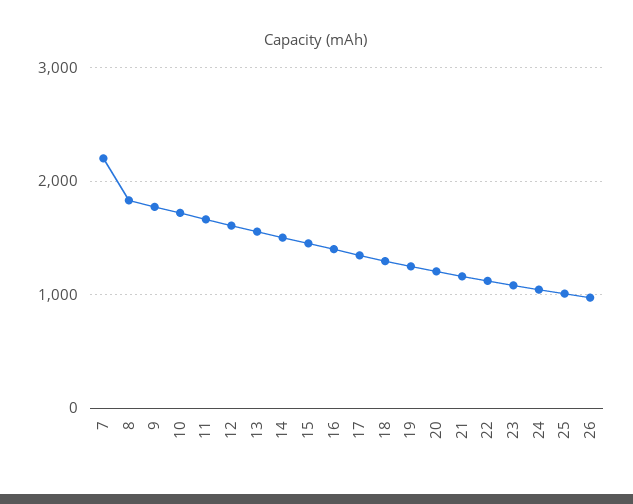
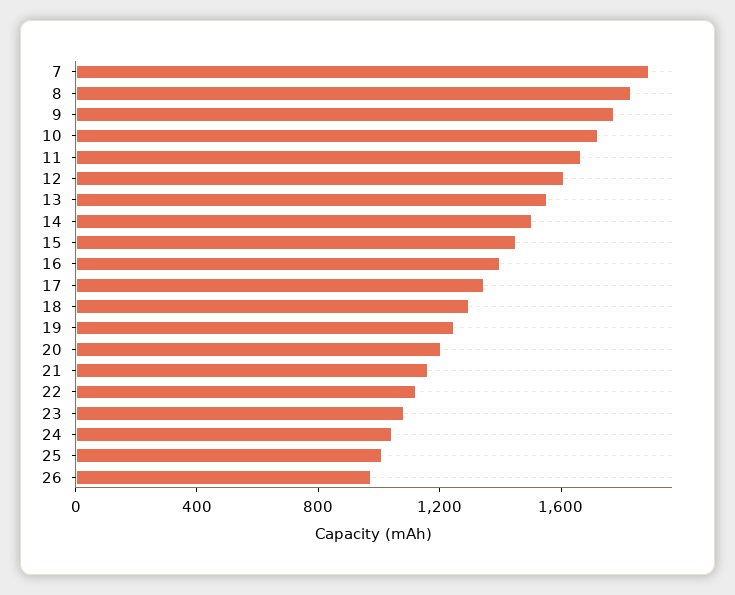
7: 2200 -> 1900

